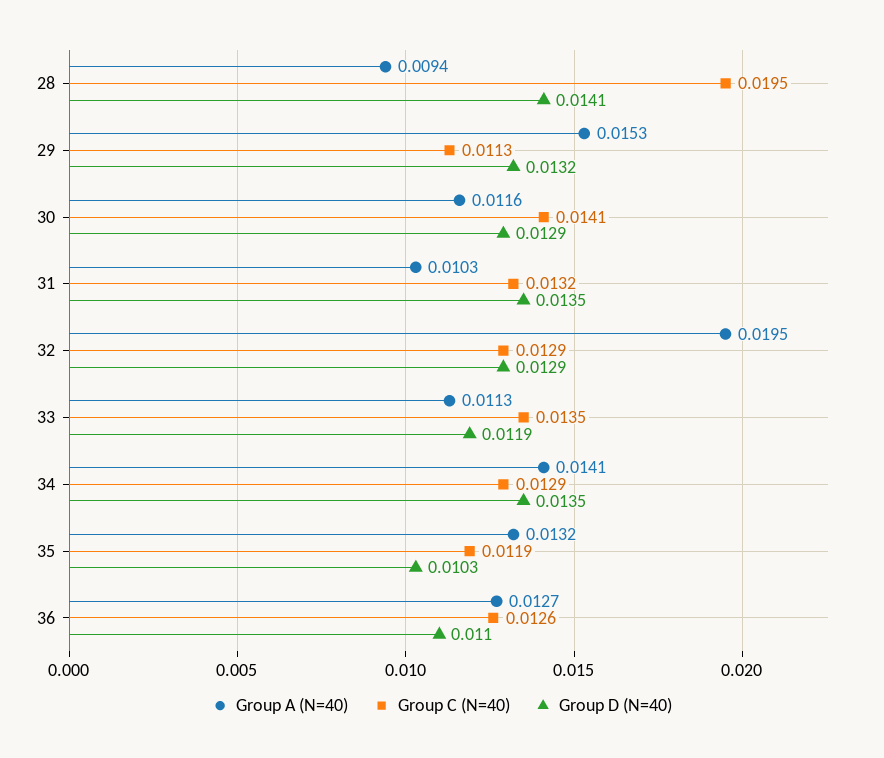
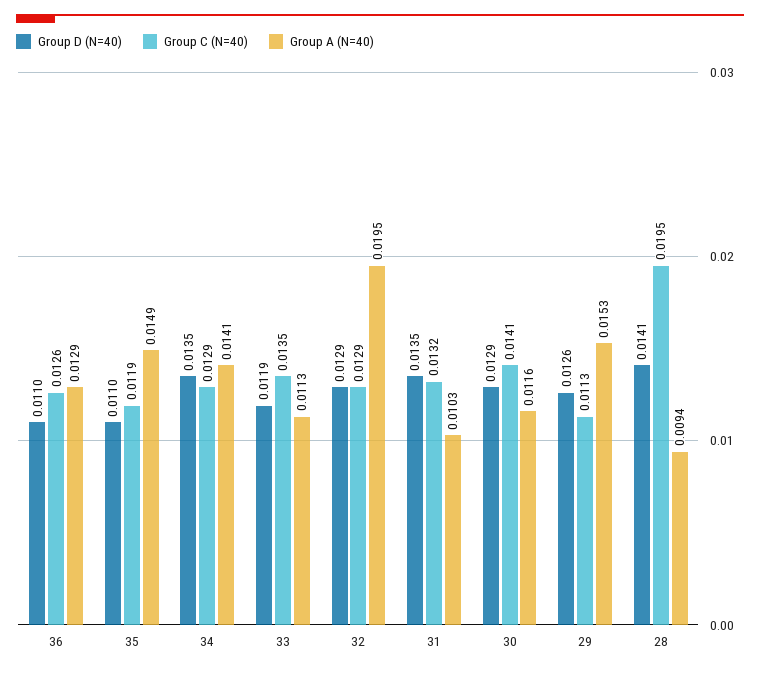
Group D (N=40), 29: 0.0132 -> 0.0126
Group A (N=40), 35: 0.0132 -> 0.0149
Group D (N=40), 35: 0.0103 -> 0.011
Group A (N=40), 36: 0.0127 -> 0.0129

